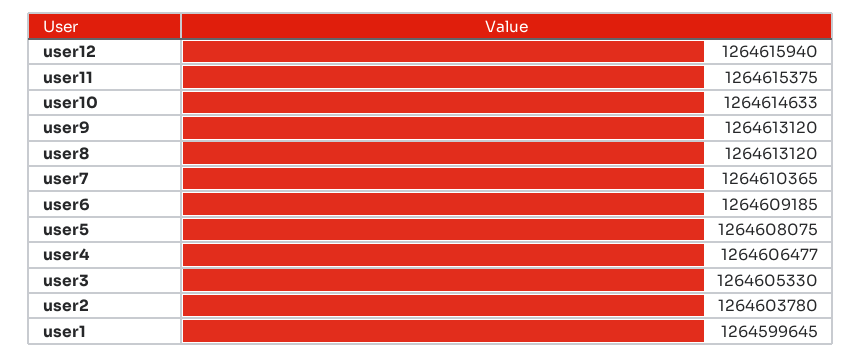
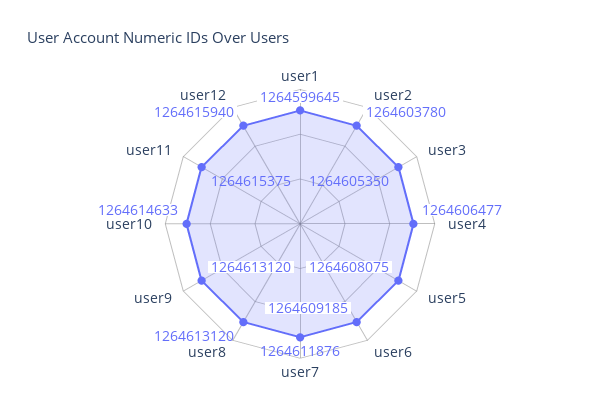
user7: 1264610365 -> 1264611876
user3: 1264605330 -> 1264605350

